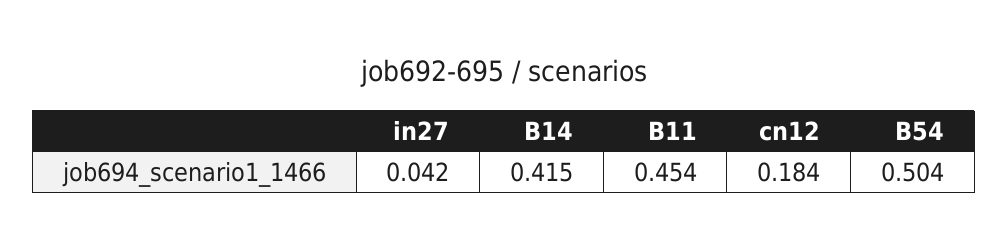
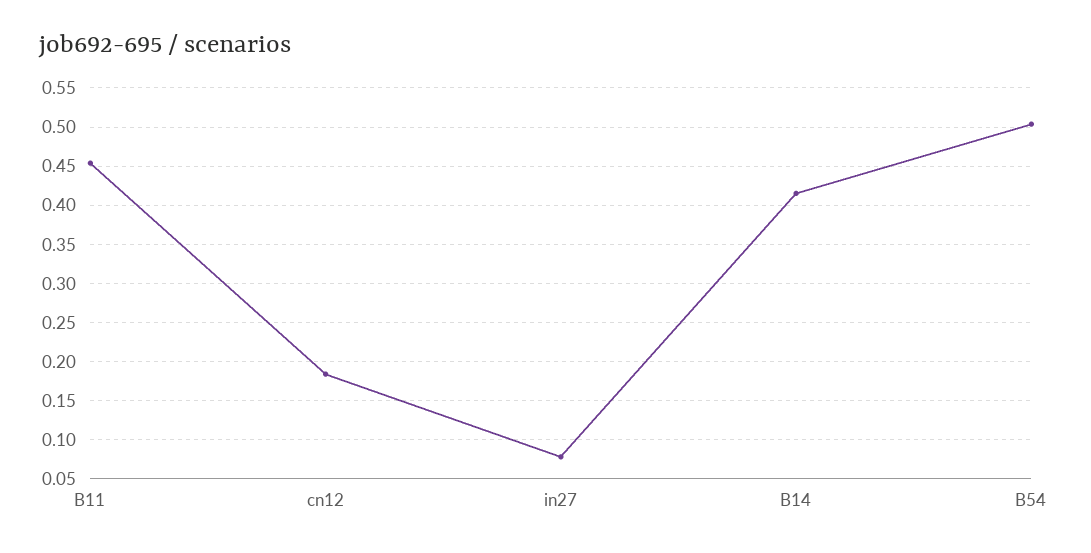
in27: 0.042 -> 0.08

